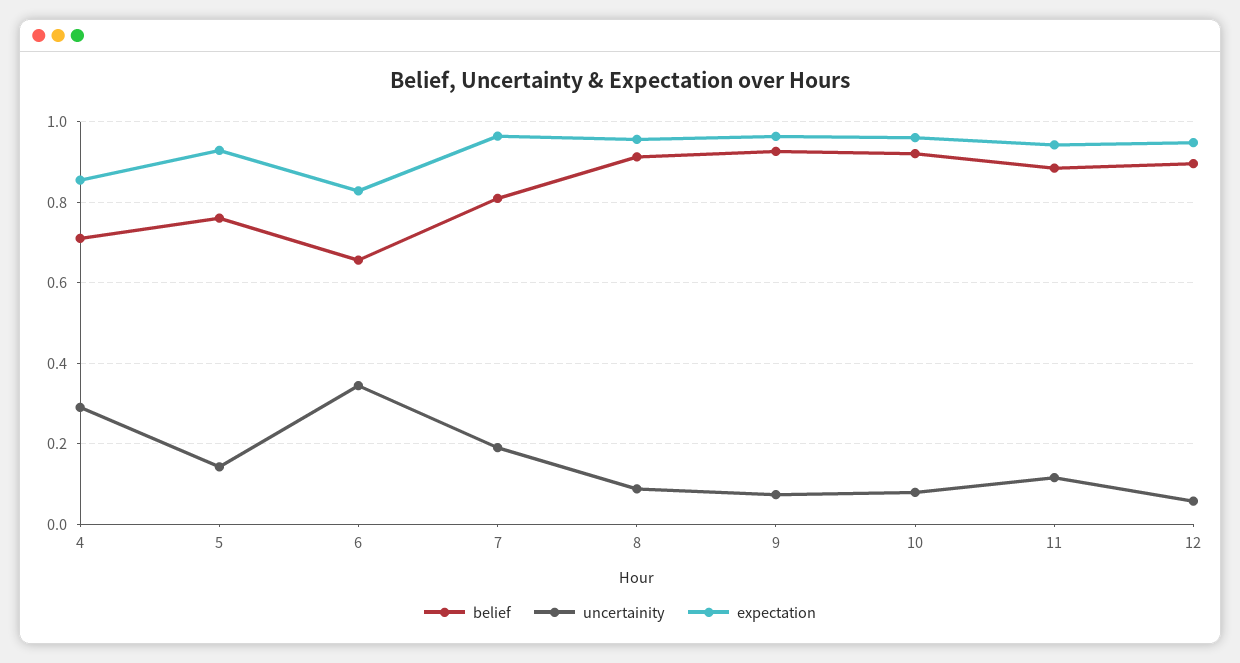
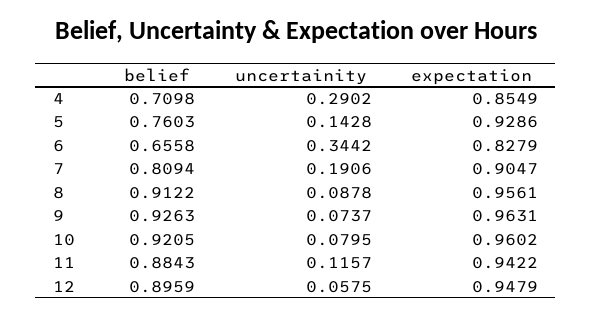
expectation, 7: 0.96 -> 0.9047

